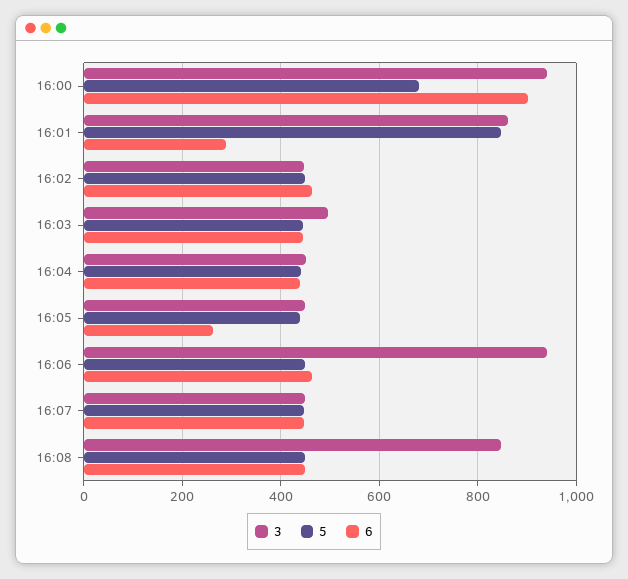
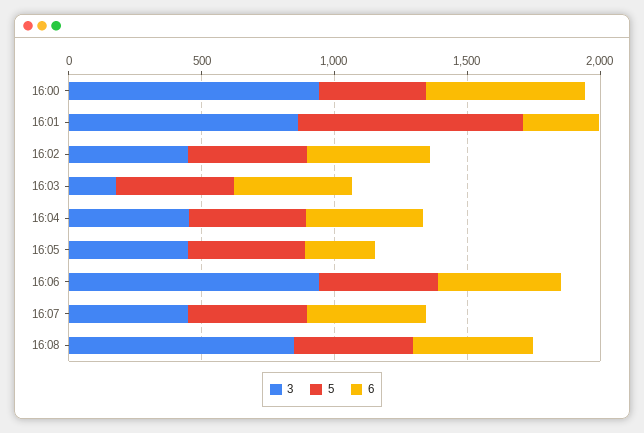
5, 16:00: 680 -> 400
6, 16:00: 900 -> 600
3, 16:03: 500 -> 200

